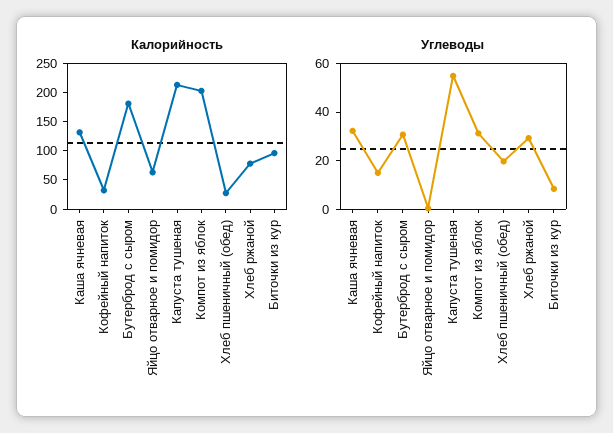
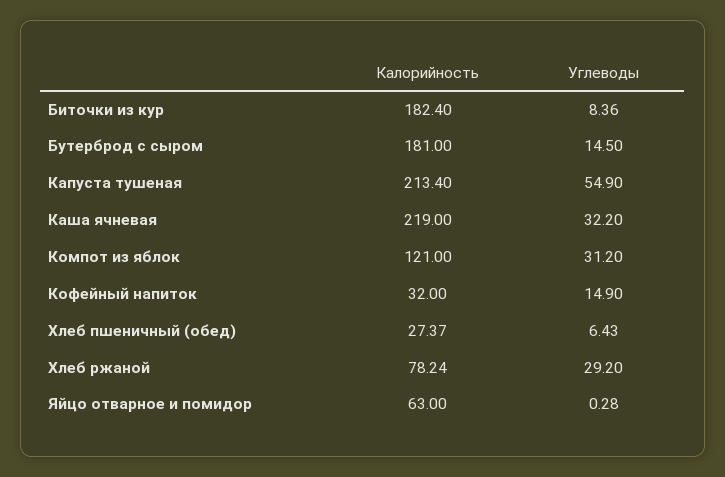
Калорийность, Каша ячневая: 125 -> 219
Калорийность, Компот из яблок: 200 -> 121
Калорийность, Биточки из кур: 100 -> 182.4
Углеводы, Бутерброд с сыром: 30 -> 14.5
Углеводы, Хлеб пшеничный (обед): 20 -> 6.43

